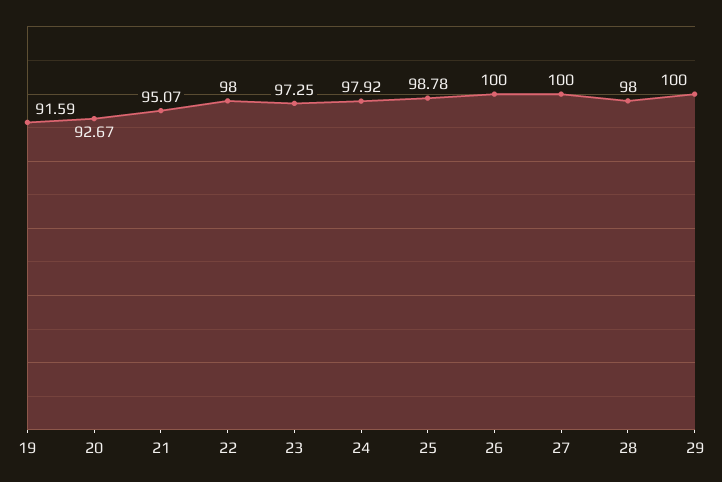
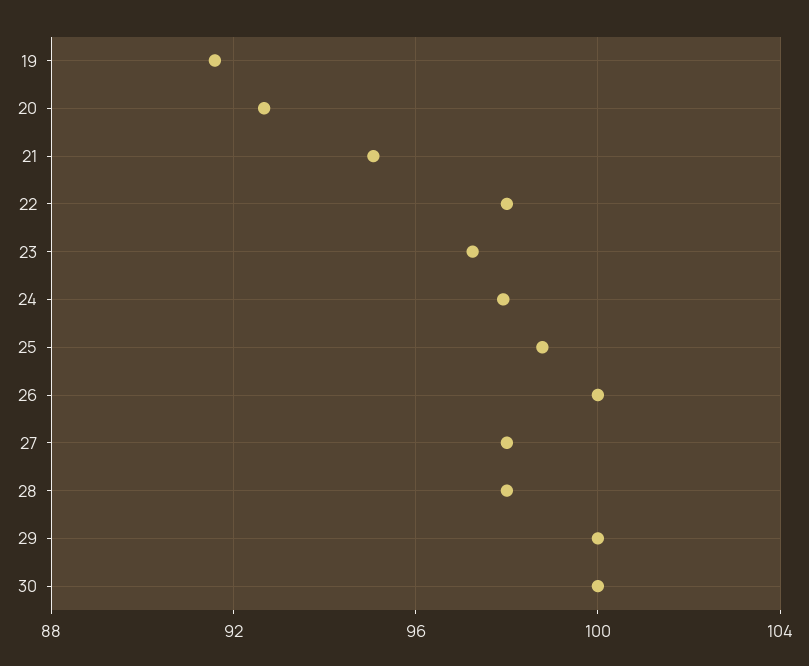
27: 100 -> 98
30: none -> 100

